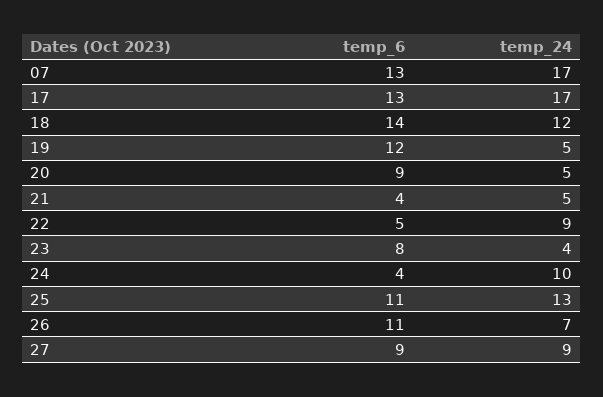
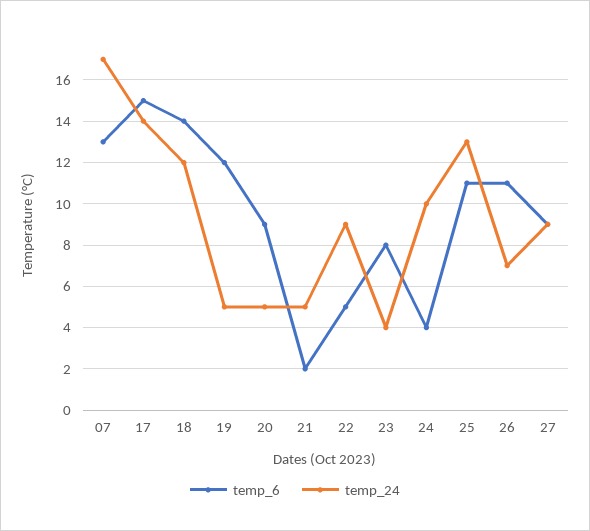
temp_6, 17: 13 -> 15
temp_24, 17: 17 -> 14
temp_6, 21: 4 -> 2

